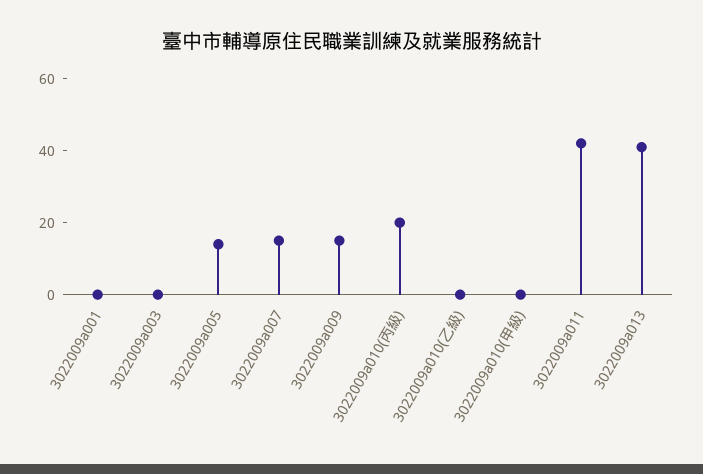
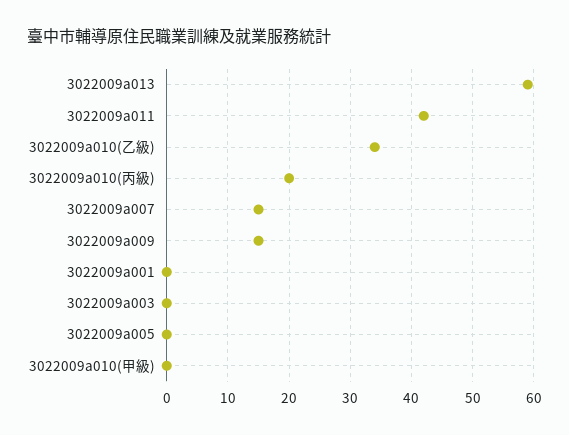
3022009a005: 15 -> 0
3022009a010(乙級): 0 -> 34
3022009a013: 40 -> 59

